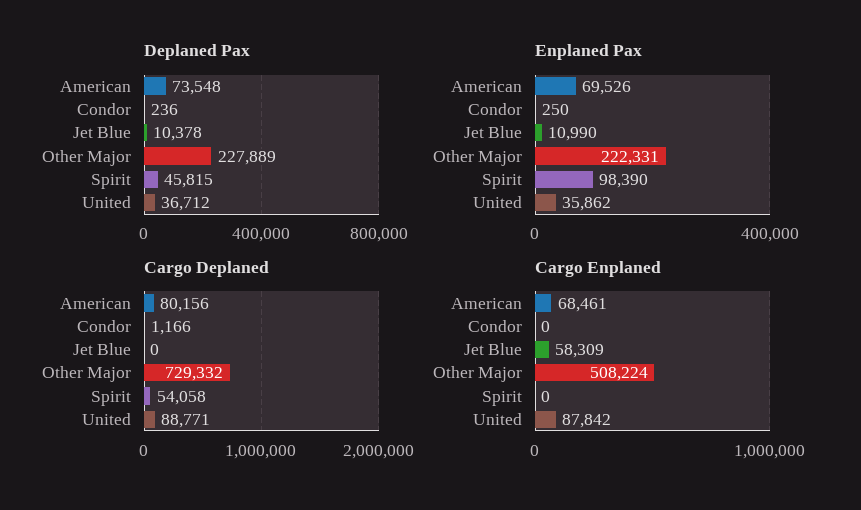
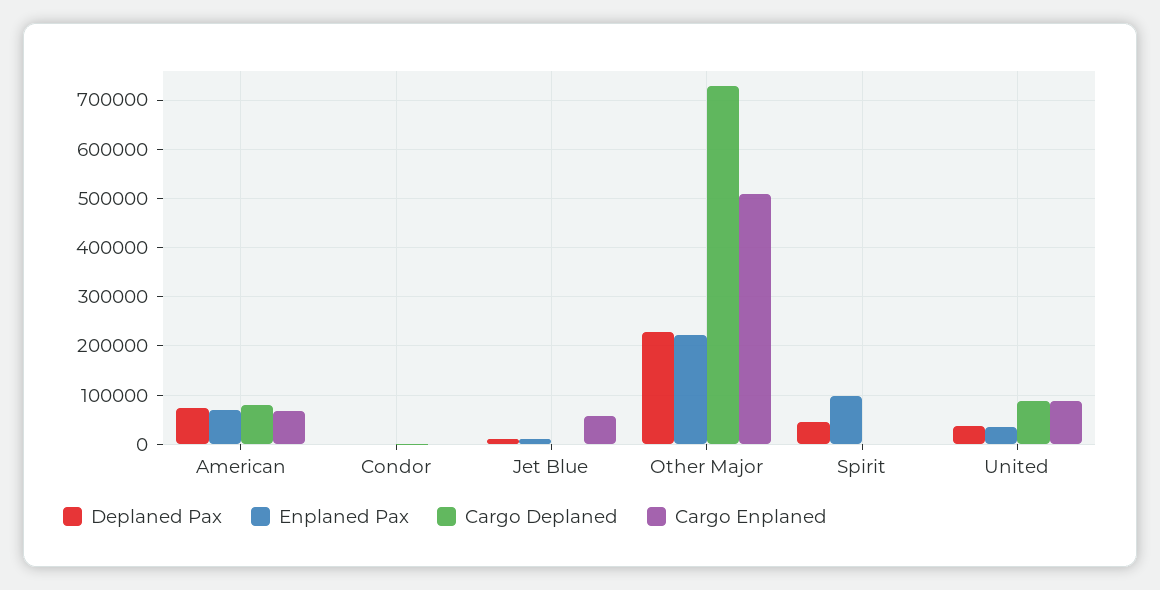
Cargo Deplaned, Spirit: 54058 -> 0

